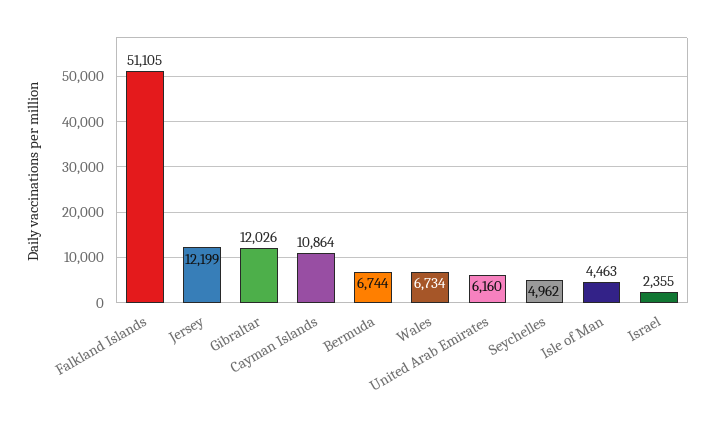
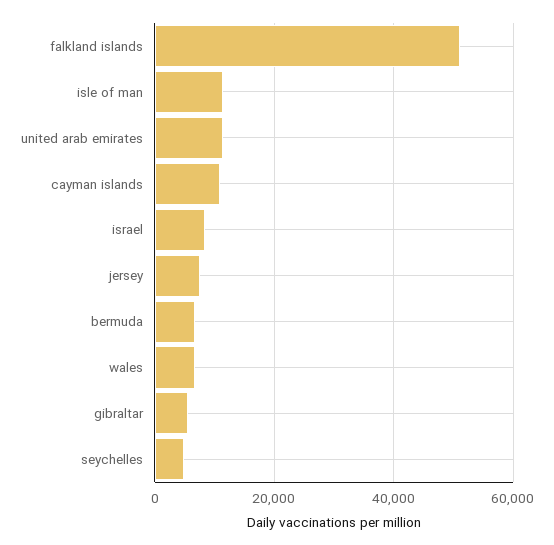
Jersey: 12199 -> 8000
Gibraltar: 12026 -> 6000
United Arab Emirates: 6160 -> 12000
Isle of Man: 4463 -> 12000
Israel: 2355 -> 8000

